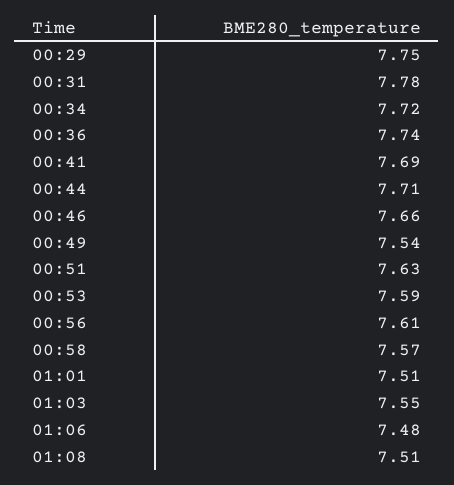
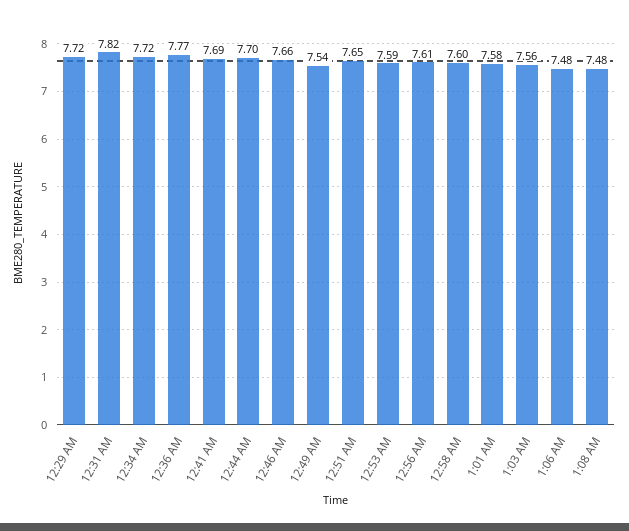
00:29: 7.75 -> 7.72
00:31: 7.78 -> 7.82
00:36: 7.74 -> 7.77
00:44: 7.71 -> 7.7
00:51: 7.63 -> 7.65
00:58: 7.57 -> 7.6
01:01: 7.51 -> 7.58
01:03: 7.55 -> 7.56
01:08: 7.51 -> 7.48

